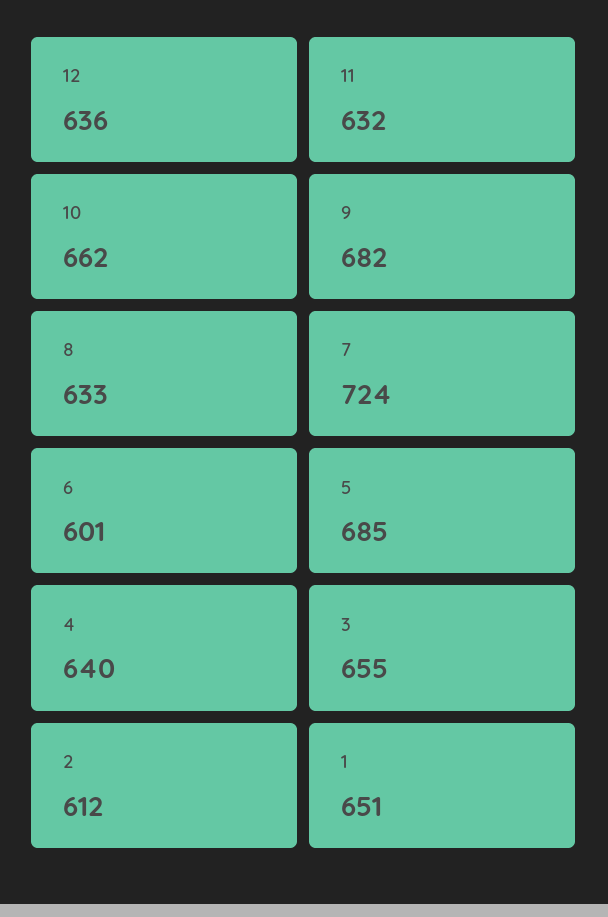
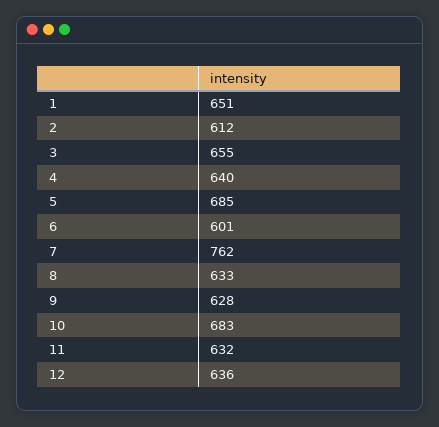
10: 662 -> 683
9: 682 -> 628
7: 724 -> 762

